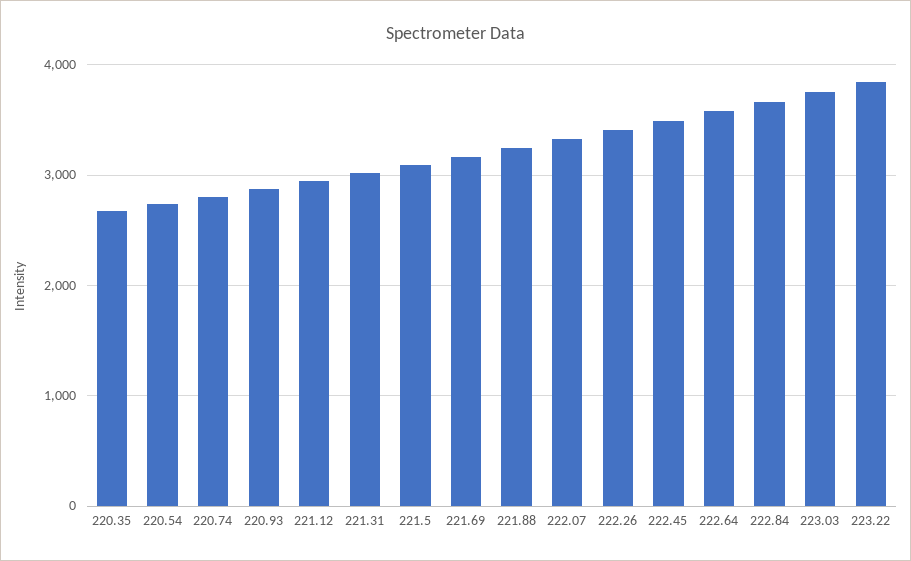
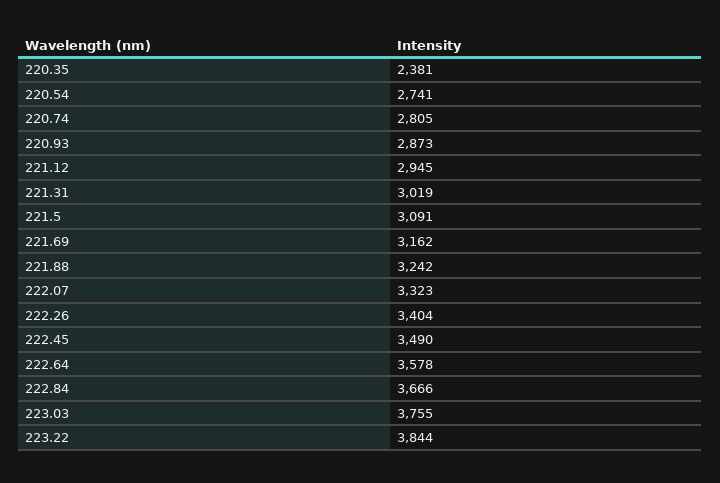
220.35: 2700 -> 2381

